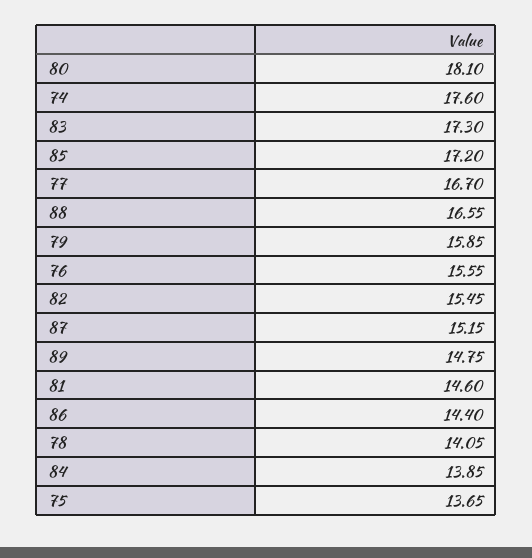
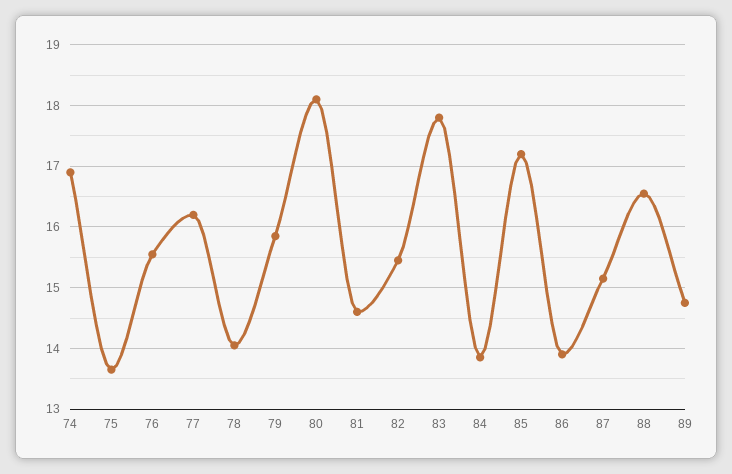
74: 17.6 -> 16.9
83: 17.3 -> 17.8
77: 16.7 -> 16.2
86: 14.4 -> 13.9

